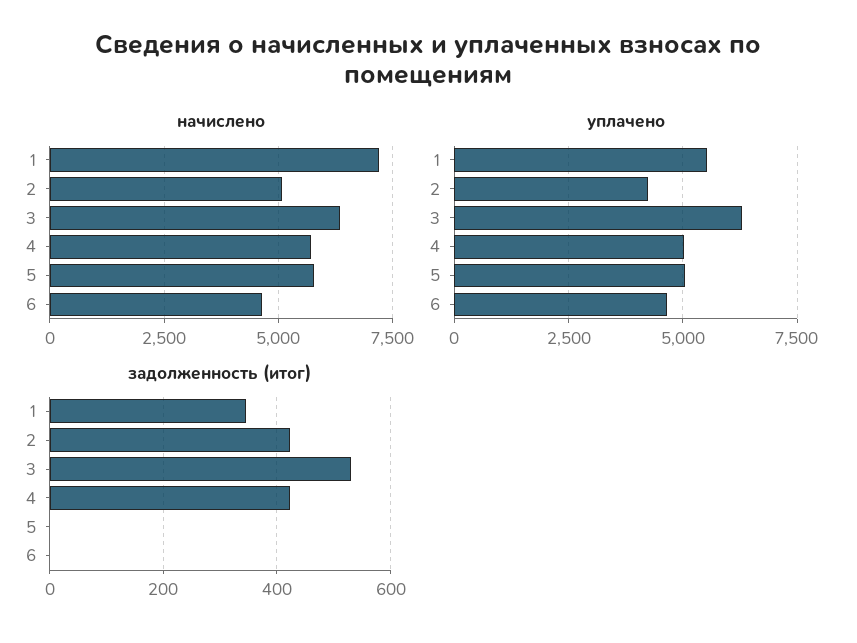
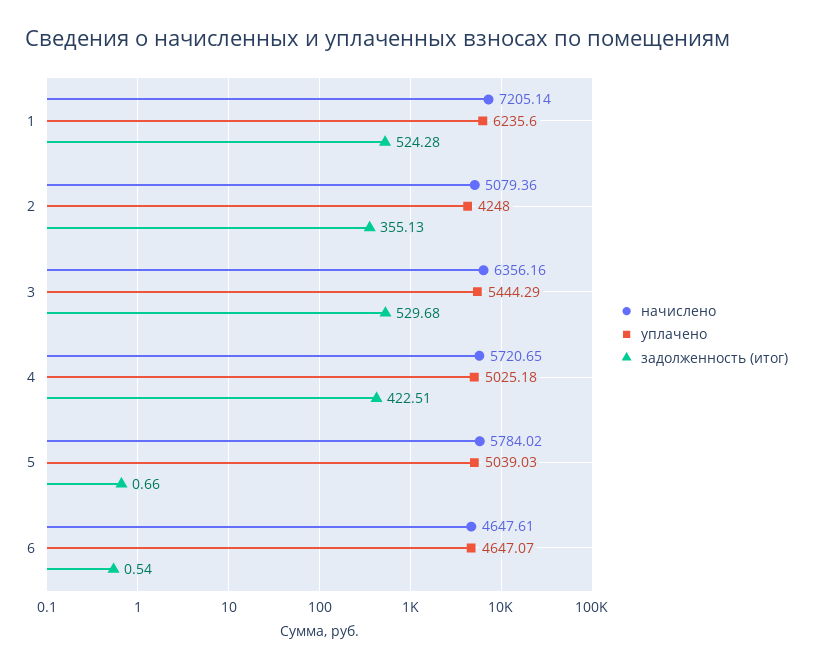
уплачено, 1: 5500 -> 6235.6
уплачено, 3: 6250 -> 5444.29
задолженность (итог), 1: 340 -> 524.28
задолженность (итог), 2: 420 -> 355.13

